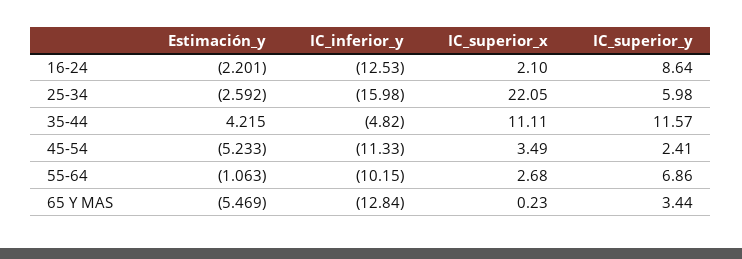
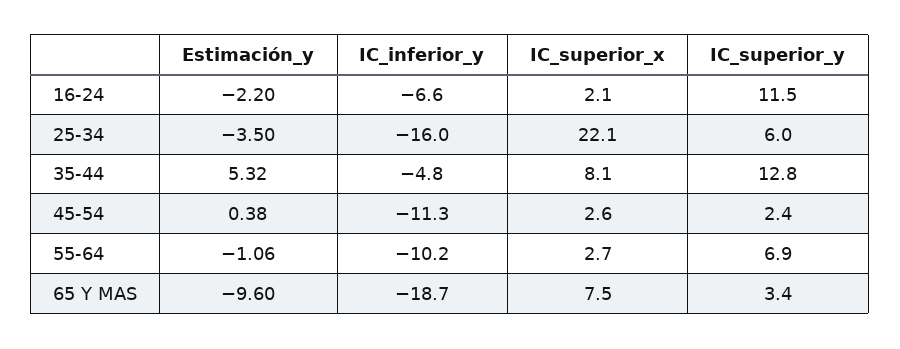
IC_inferior_y, 16-24: -12.53 -> -6.6
IC_superior_y, 16-24: 8.64 -> 11.5
Estimación_y, 25-34: -2.592 -> -3.5
Estimación_y, 35-44: 4.215 -> 5.32
IC_superior_x, 35-44: 11.11 -> 8.1
IC_superior_y, 35-44: 11.57 -> 12.8
Estimación_y, 45-54: -5.233 -> 0.38
IC_superior_x, 45-54: 3.49 -> 2.6
Estimación_y, 65 Y MAS: -5.469 -> -9.6
IC_inferior_y, 65 Y MAS: -12.84 -> -18.7
IC_superior_x, 65 Y MAS: 0.23 -> 7.5

